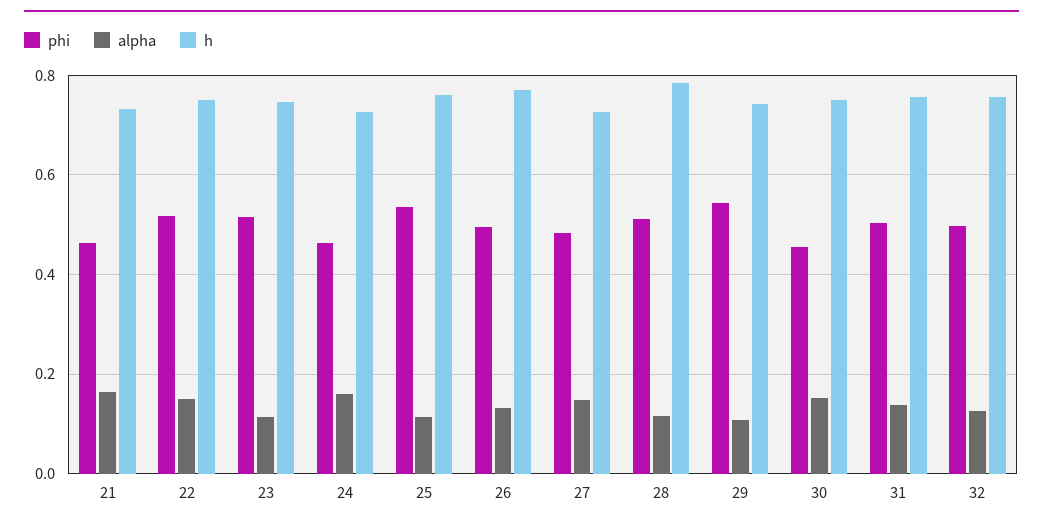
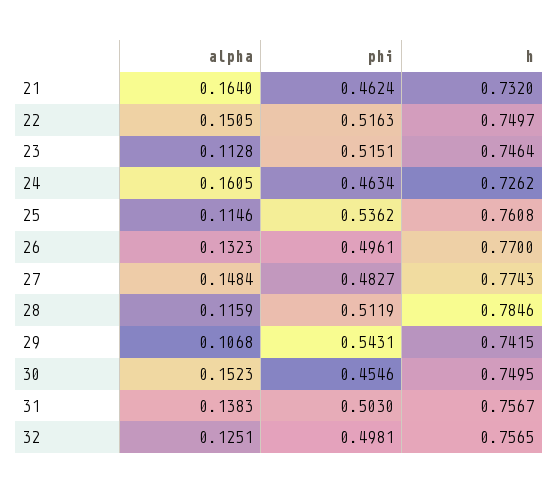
h, 27: 0.72 -> 0.7743

